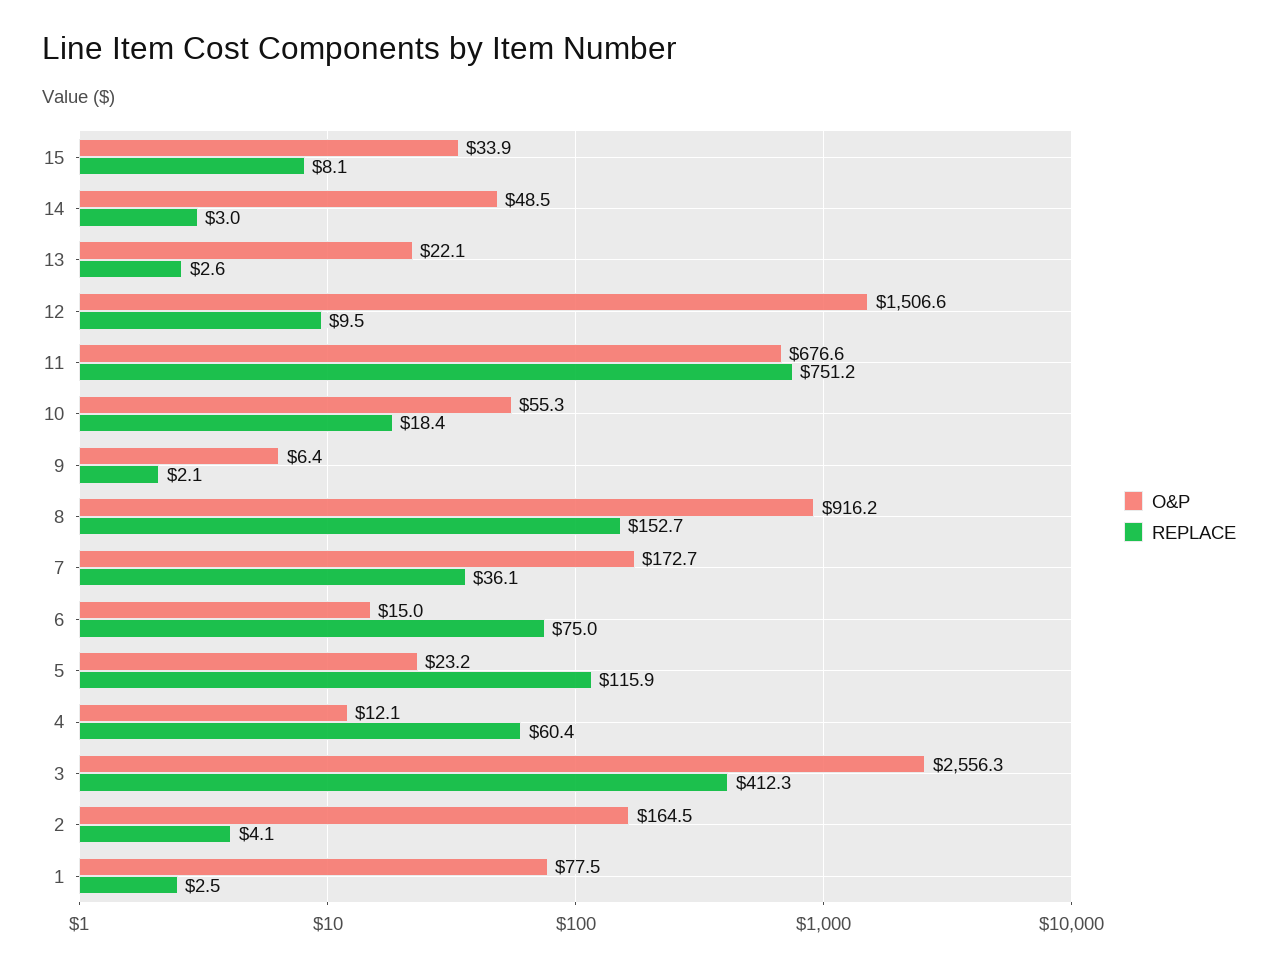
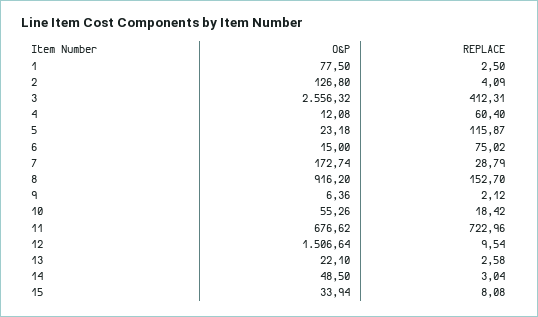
REPLACE, 11: 751.2 -> 722.96
REPLACE, 7: 36.1 -> 28.79
O&P, 2: 164.5 -> 126.8

